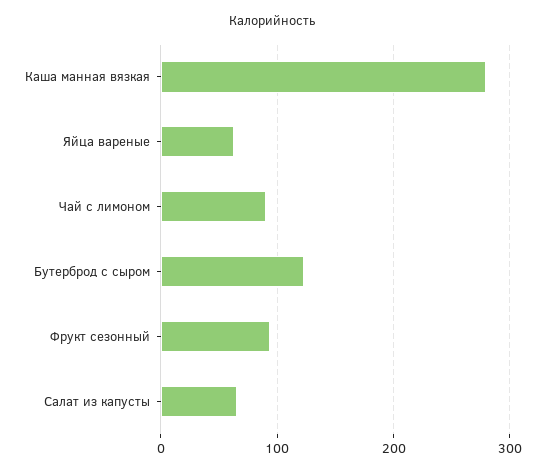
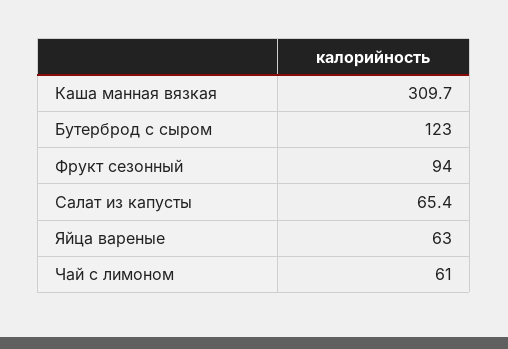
Каша манная вязкая: 280 -> 309.7
Чай с лимоном: 90 -> 61

